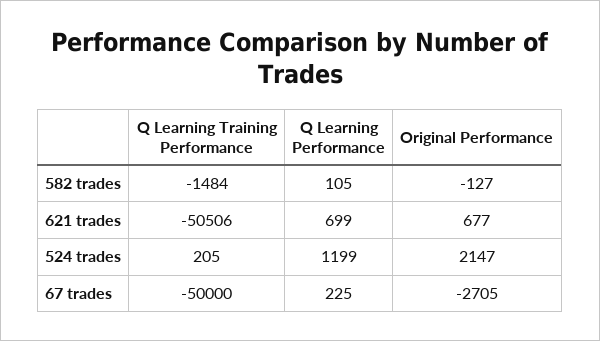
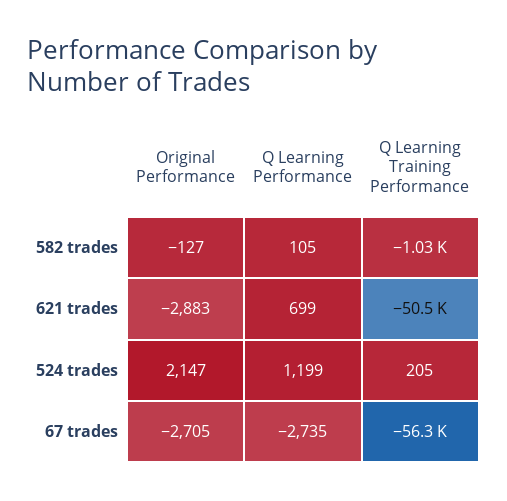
Q Learning Training Performance, 582 trades: -1484 -> -1030
Original Performance, 621 trades: 677 -> -2883
Q Learning Training Performance, 67 trades: -50000 -> -56300
Q Learning Performance, 67 trades: 225 -> -2735

